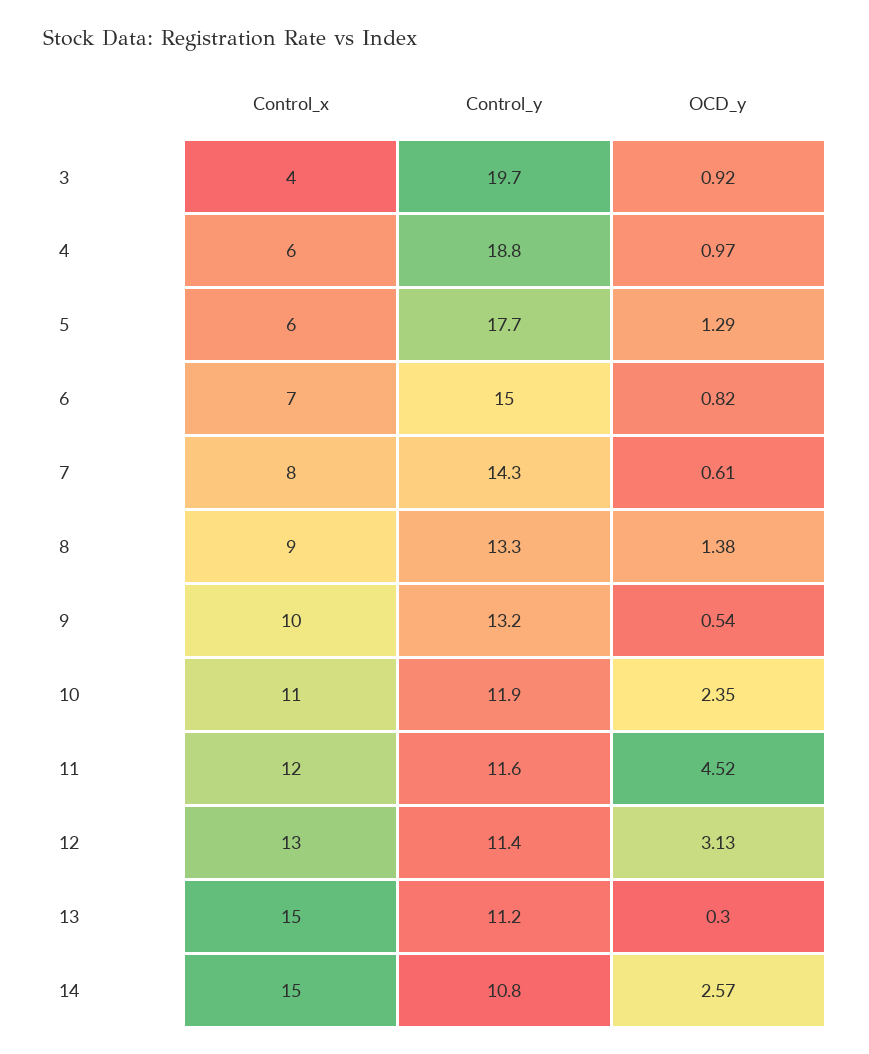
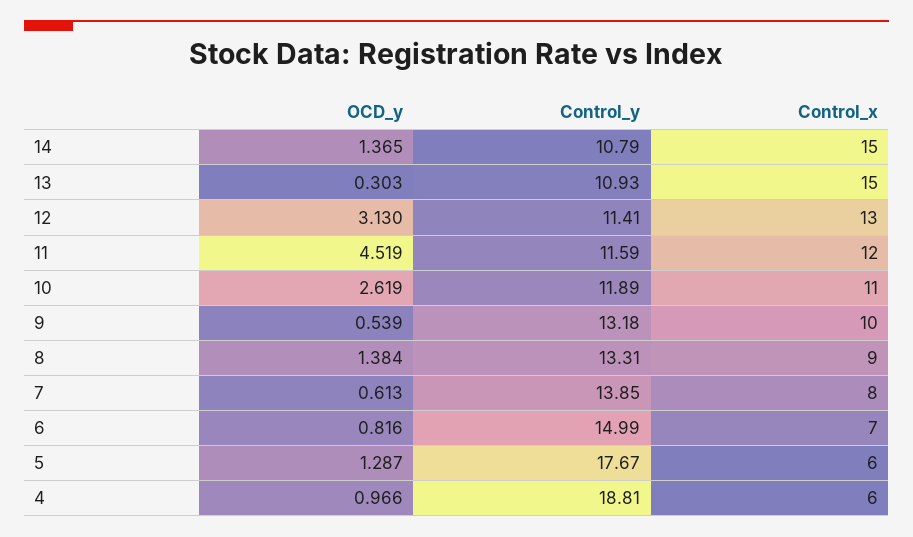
Control_x, 3: 4 -> none
Control_y, 3: 19.7 -> none
OCD_y, 3: 0.92 -> none
Control_y, 7: 14.3 -> 13.85
OCD_y, 10: 2.35 -> 2.619
Control_y, 13: 11.2 -> 10.93
OCD_y, 14: 2.57 -> 1.365

